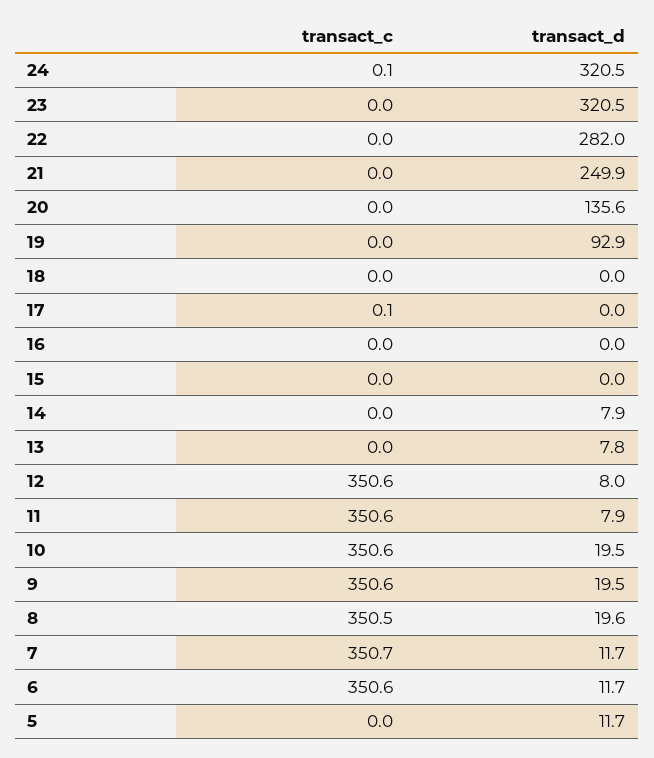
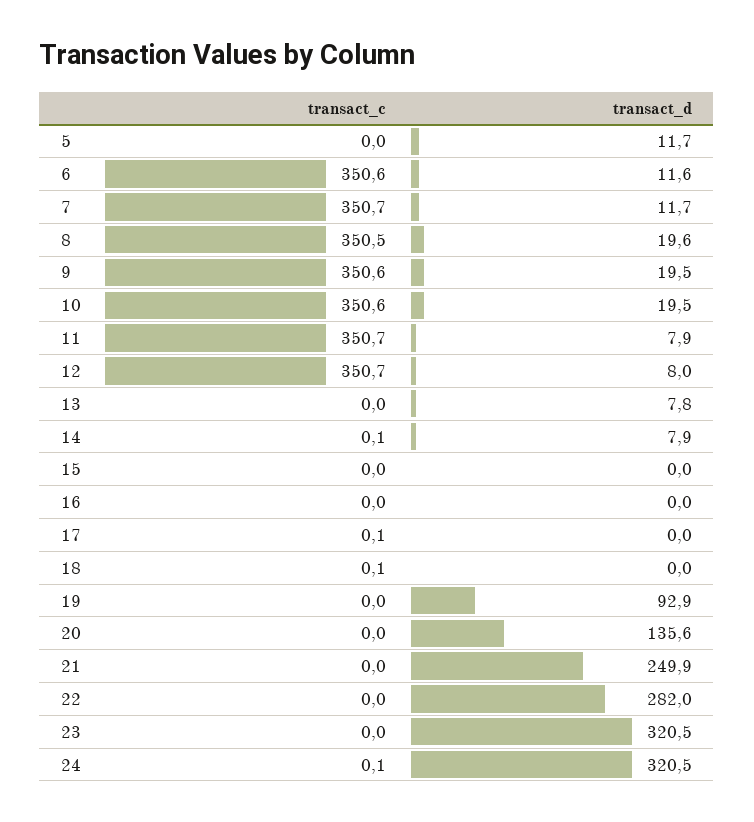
transact_c, 18: 0 -> 0.1
transact_c, 14: 0 -> 0.1
transact_c, 12: 350.6 -> 350.7
transact_c, 11: 350.6 -> 350.7
transact_d, 6: 11.7 -> 11.6

